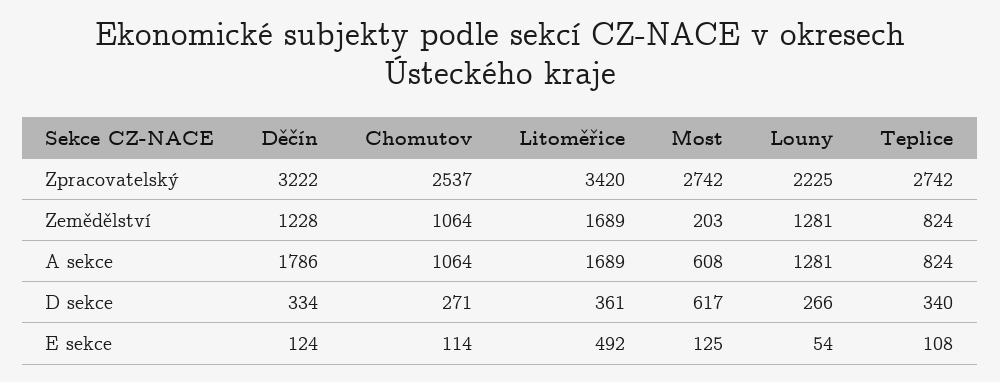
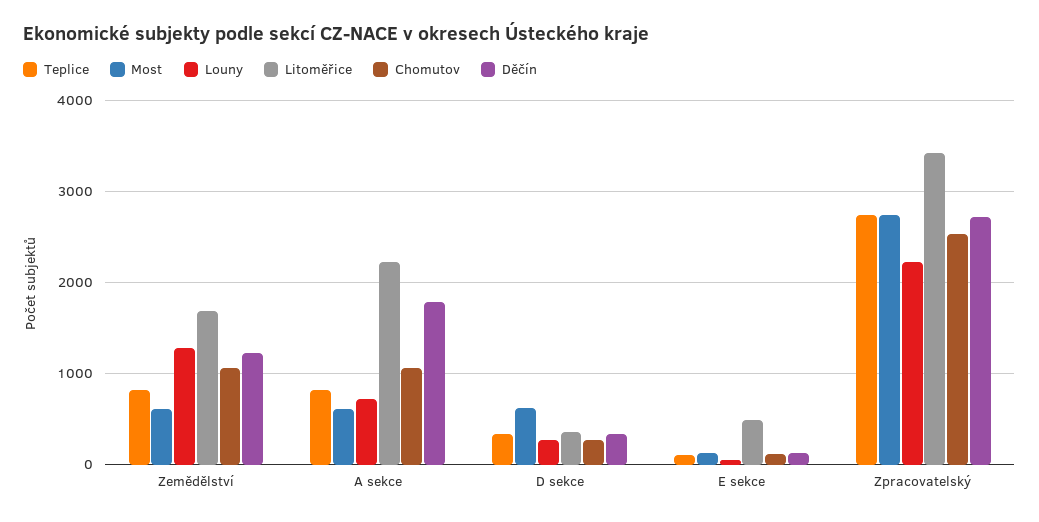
Děčín, Zpracovatelský: 3222 -> 2700
Most, Zemědělství: 203 -> 600
Litoměřice, A sekce: 1689 -> 2200
Louny, A sekce: 1281 -> 700

